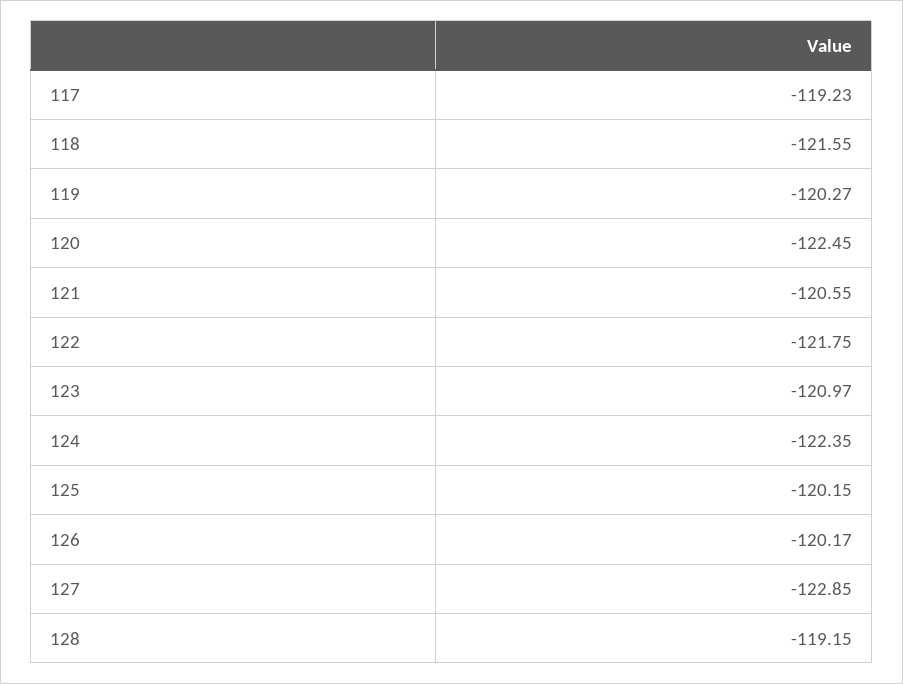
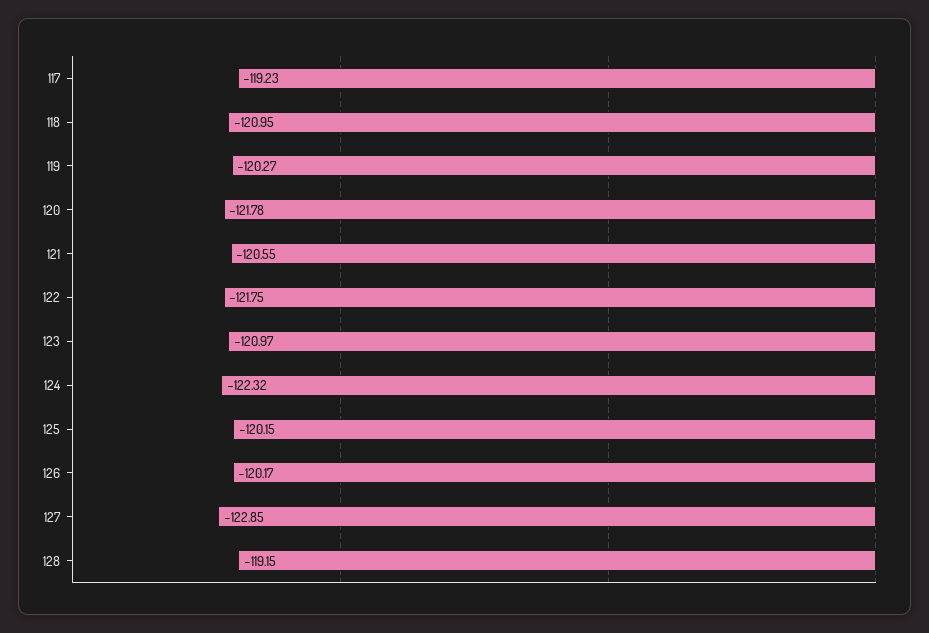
118: -121.55 -> -120.95
120: -122.45 -> -121.78
124: -122.35 -> -122.32

